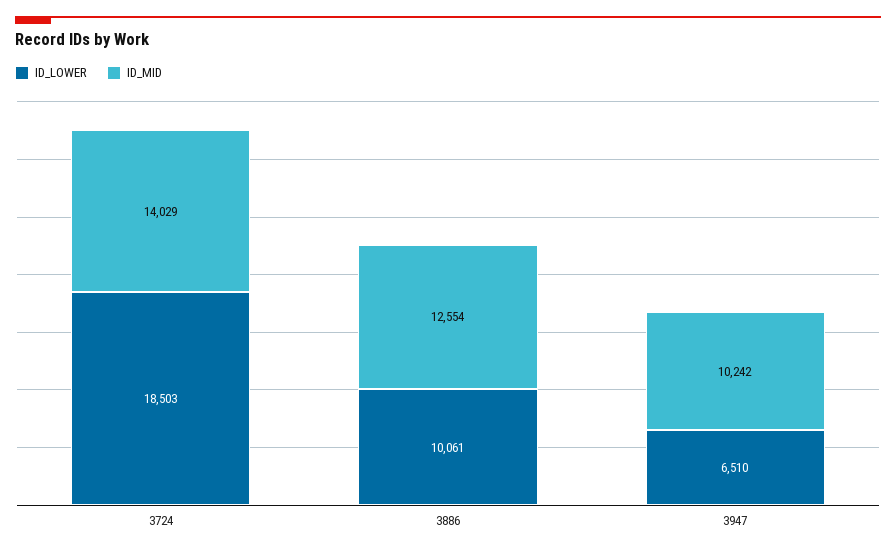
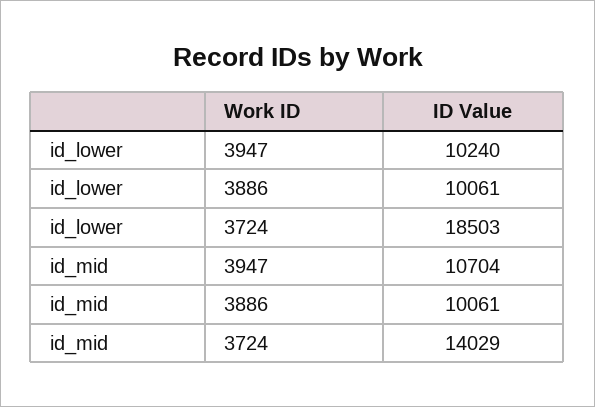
ID_MID, 3886: 12554 -> 10061
ID_LOWER, 3947: 6510 -> 10240
ID_MID, 3947: 10242 -> 10704

